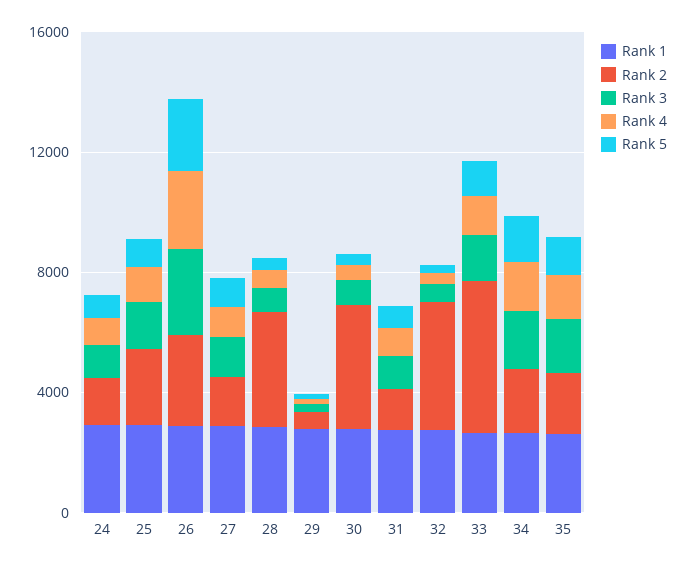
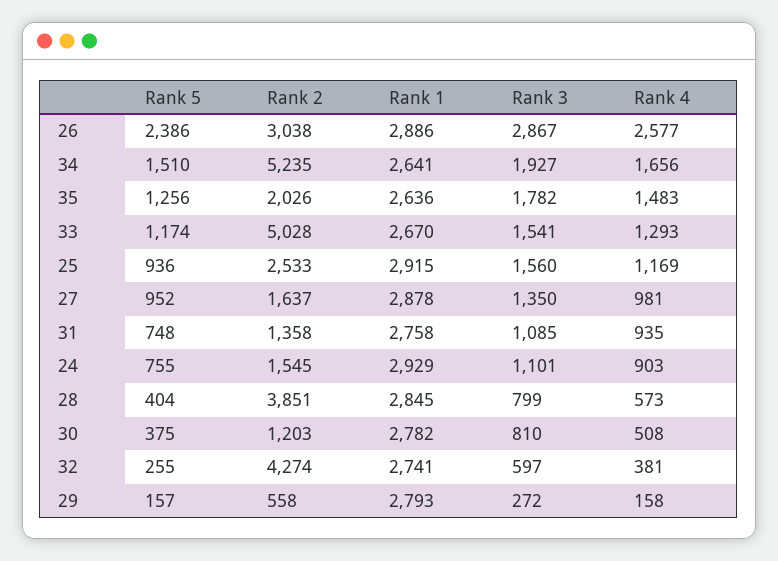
Rank 2, 30: 4000 -> 1203
Rank 2, 34: 2000 -> 5235

